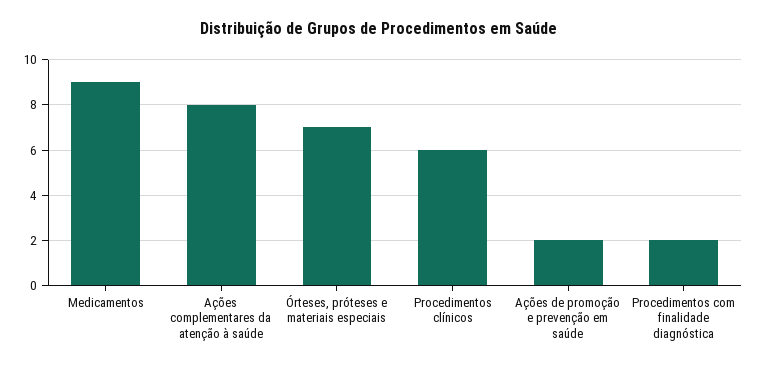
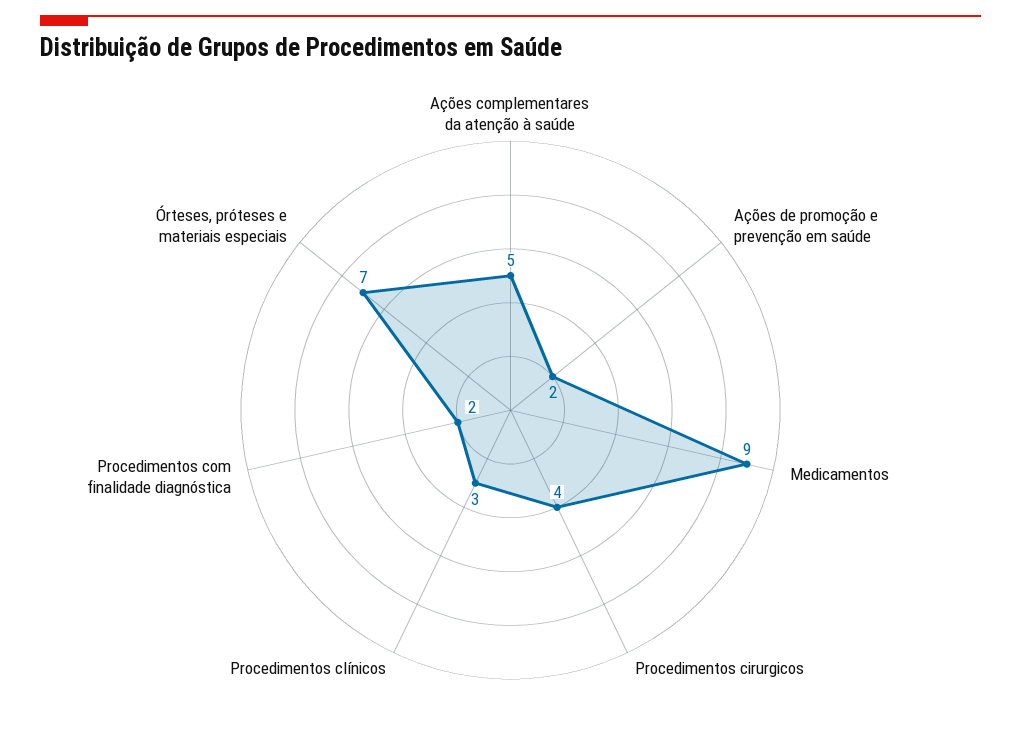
Ações complementares da atenção à saúde: 8 -> 5
Procedimentos clínicos: 6 -> 3
Procedimentos cirurgicos: none -> 4

